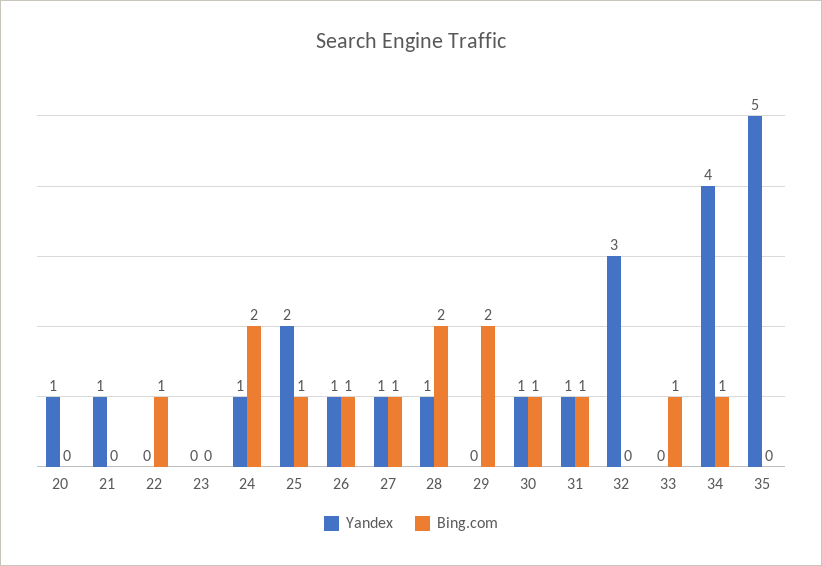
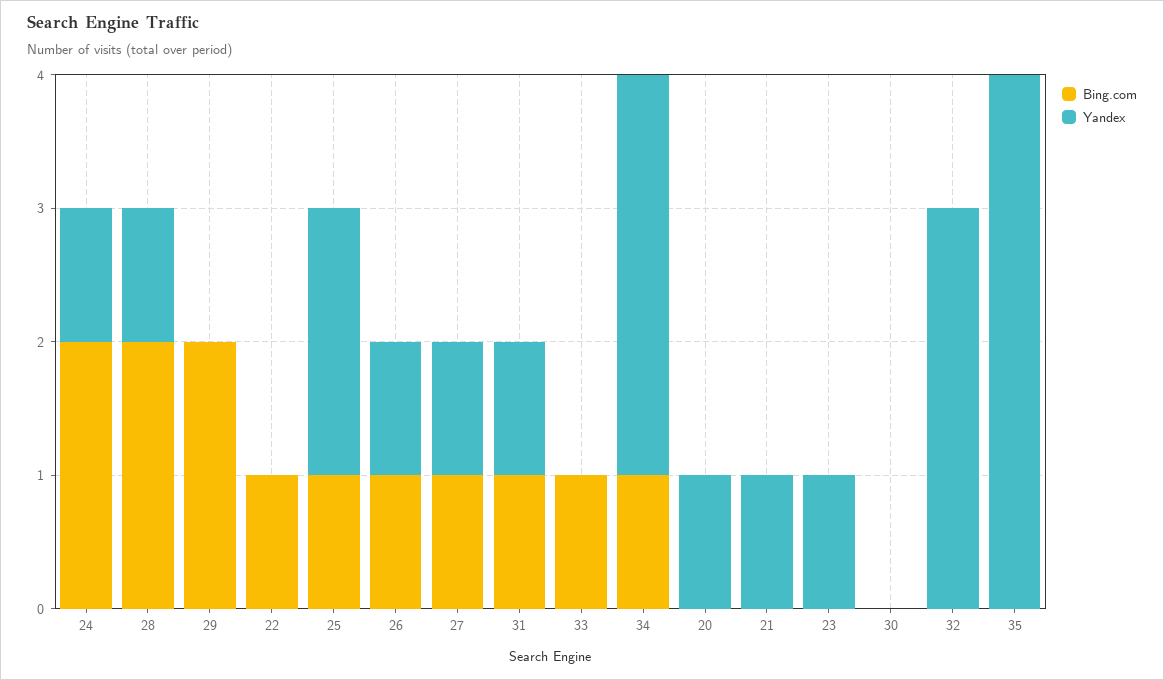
Yandex, 23: 0 -> 1
Yandex, 30: 1 -> 0
Bing.com, 30: 1 -> 0
Yandex, 34: 4 -> 3
Yandex, 35: 5 -> 4

